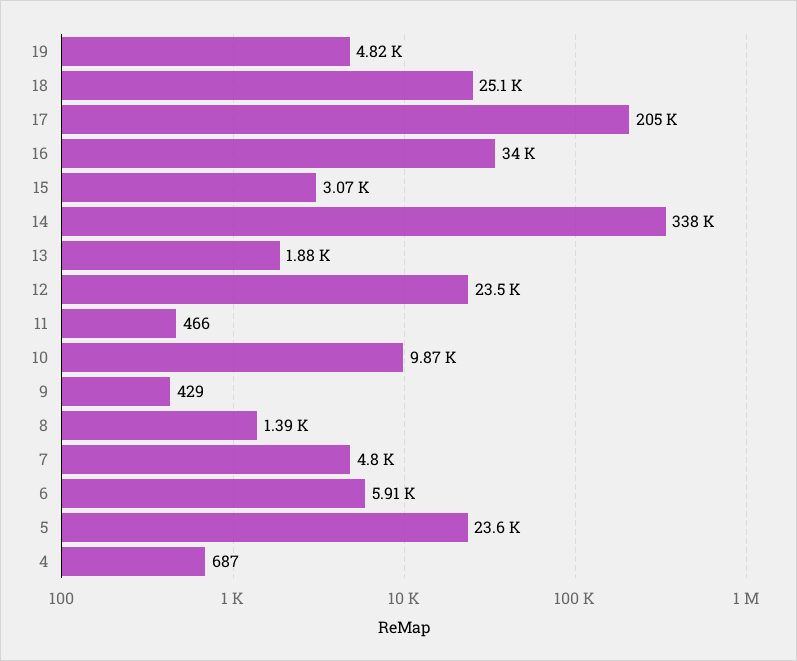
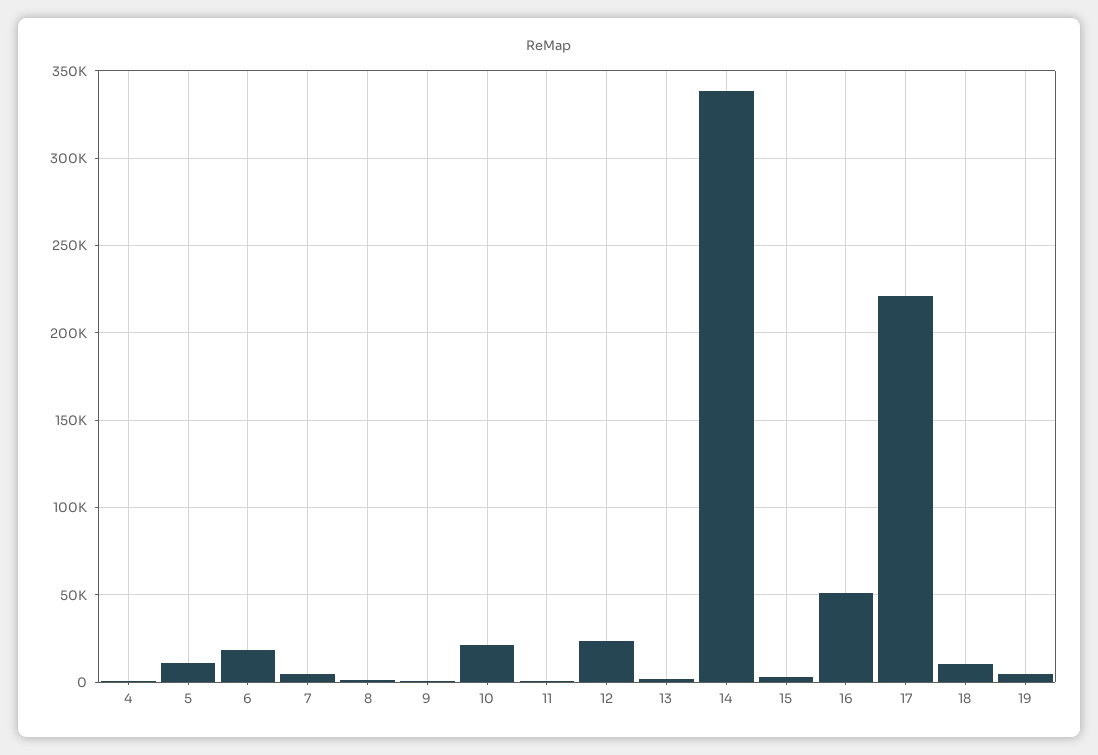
18: 25100 -> 10000
17: 205000 -> 220000
16: 34000 -> 50000
10: 9870 -> 20000
6: 5910 -> 20000
5: 23600 -> 10000

